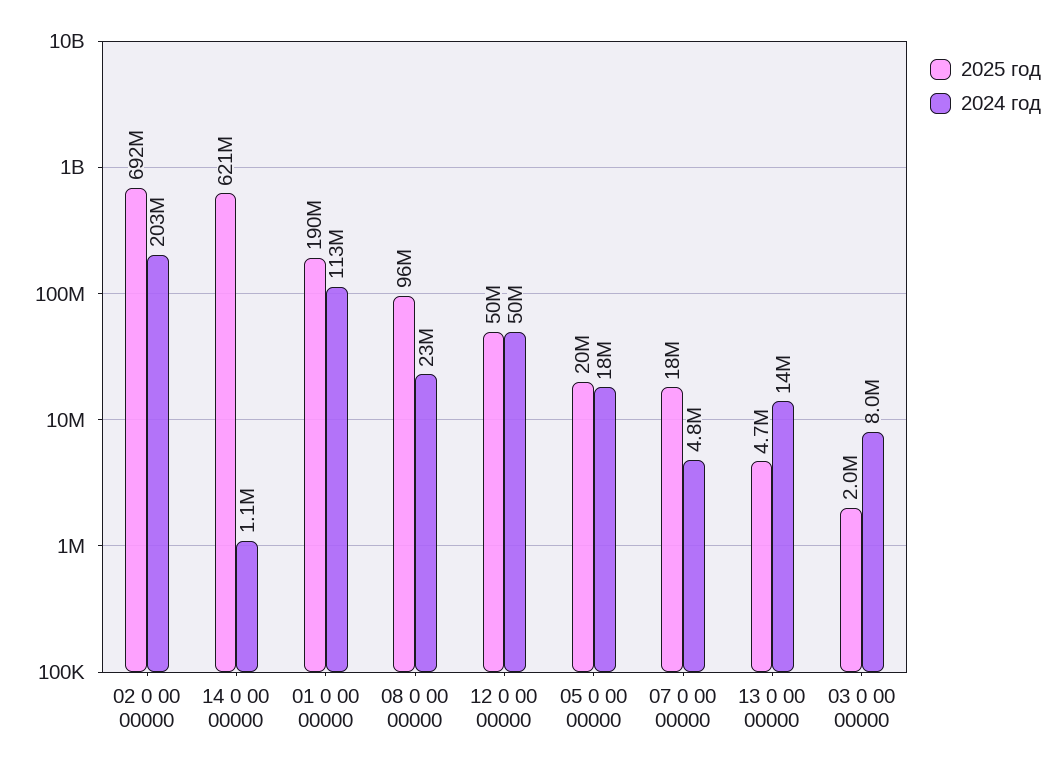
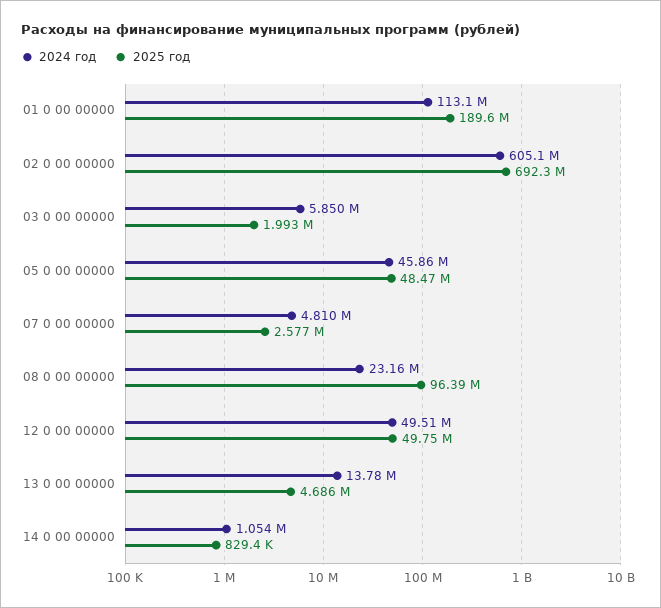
2024 год, 02 0 00 00000: 203000000 -> 605100000
2025 год, 14 0 00 00000: 621000000 -> 829400
2025 год, 05 0 00 00000: 20000000 -> 48470000
2024 год, 05 0 00 00000: 18000000 -> 45860000
2025 год, 07 0 00 00000: 18000000 -> 2577000
2024 год, 03 0 00 00000: 8000000 -> 5850000

